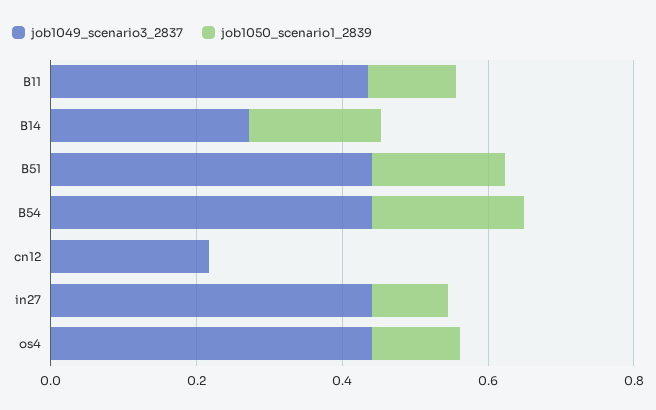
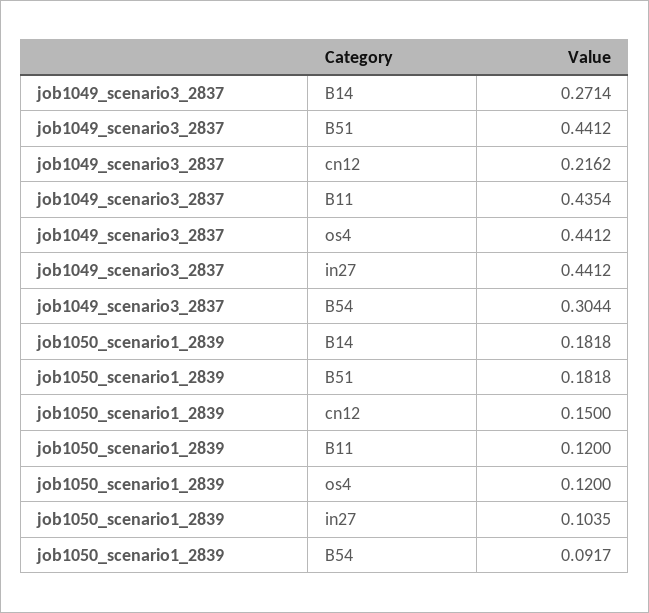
job1049_scenario3_2837, B54: 0.45 -> 0.3044
job1050_scenario1_2839, B54: 0.2 -> 0.0917
job1050_scenario1_2839, cn12: 0 -> 0.15

